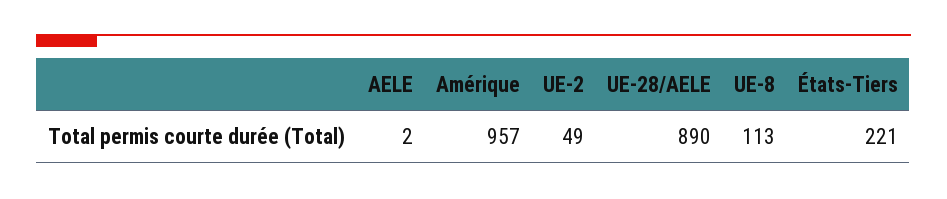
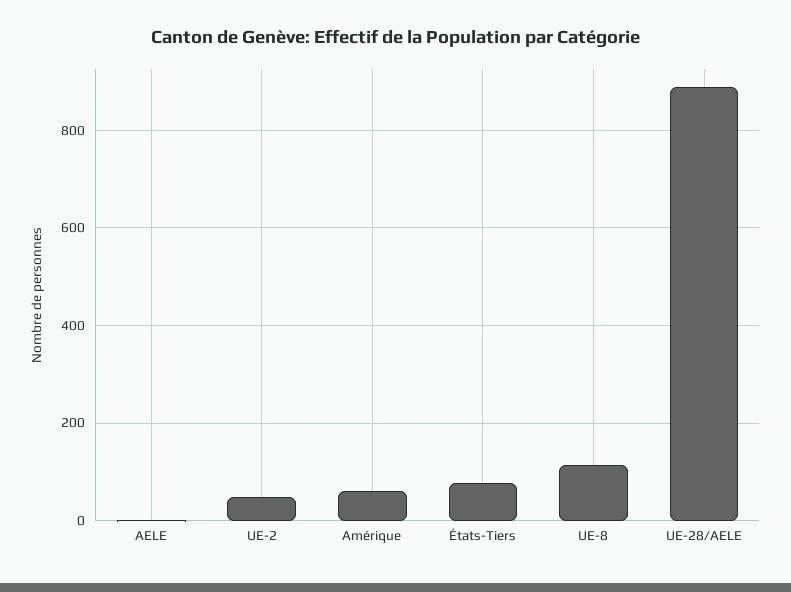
Amérique: 957 -> 60
États-Tiers: 221 -> 80

